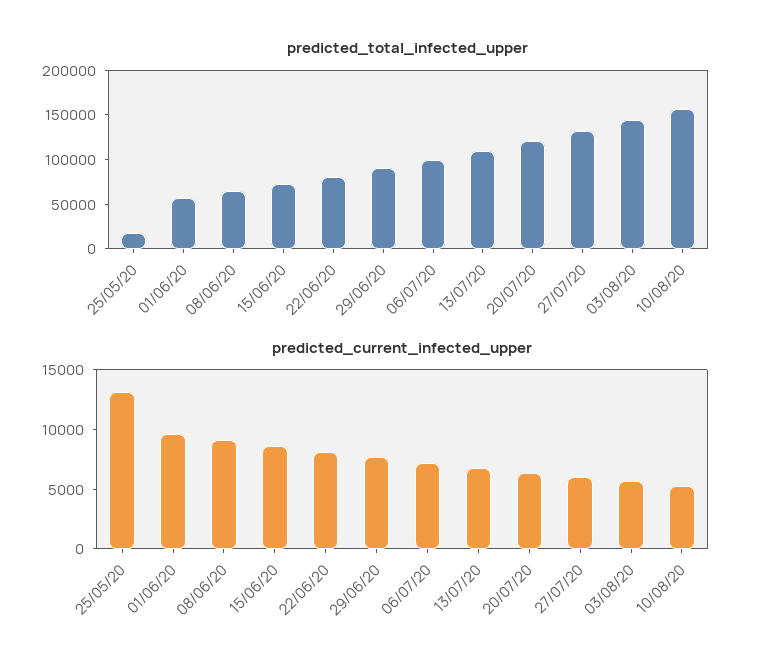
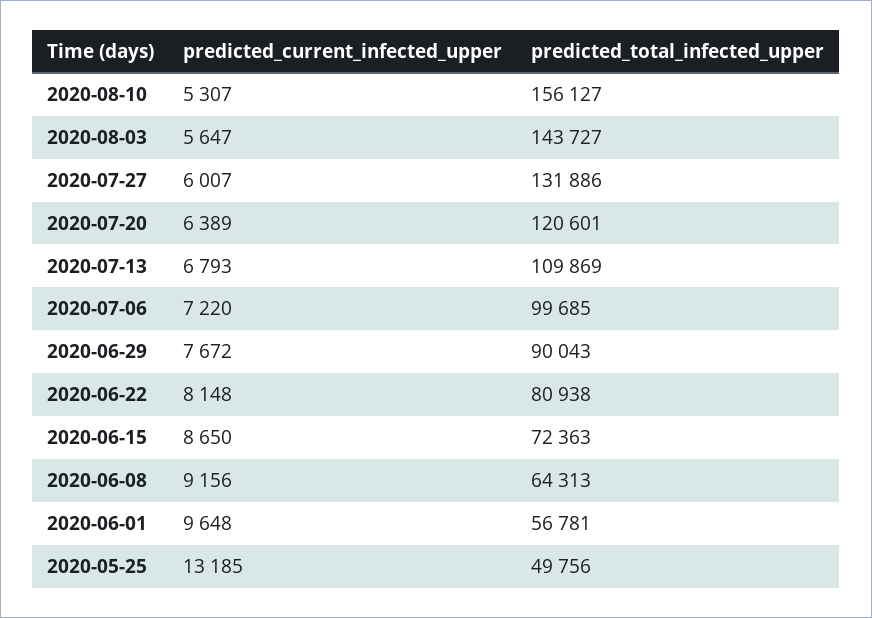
predicted_total_infected_upper, 25/05/20: 20000 -> 49756

